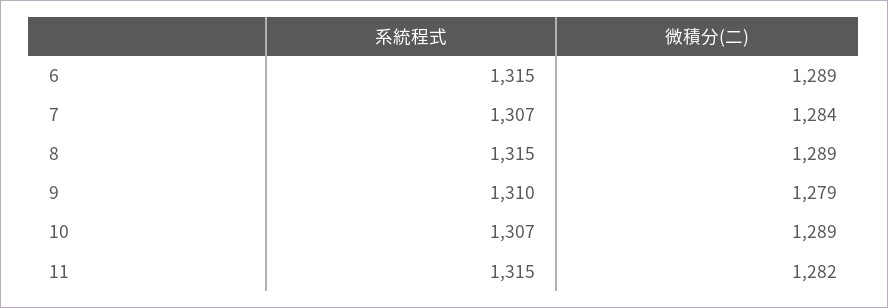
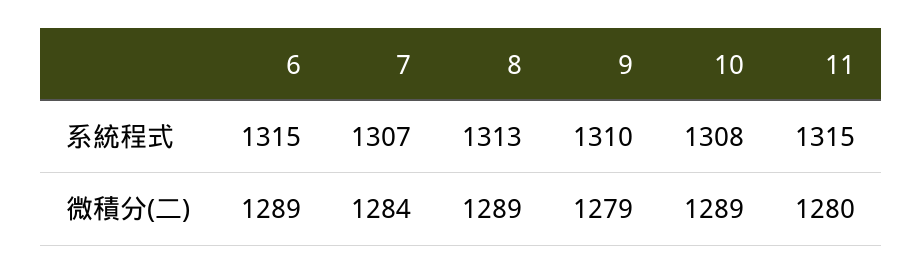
系統程式, 8: 1315 -> 1313
系統程式, 10: 1307 -> 1308
微積分(二), 11: 1282 -> 1280

